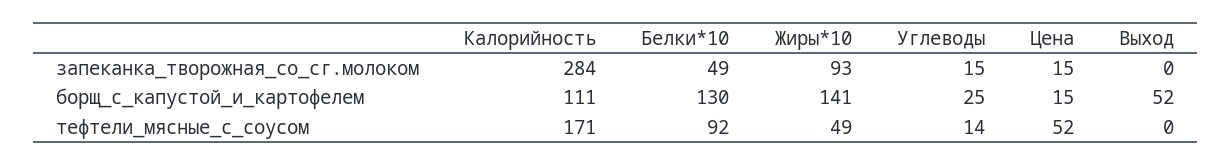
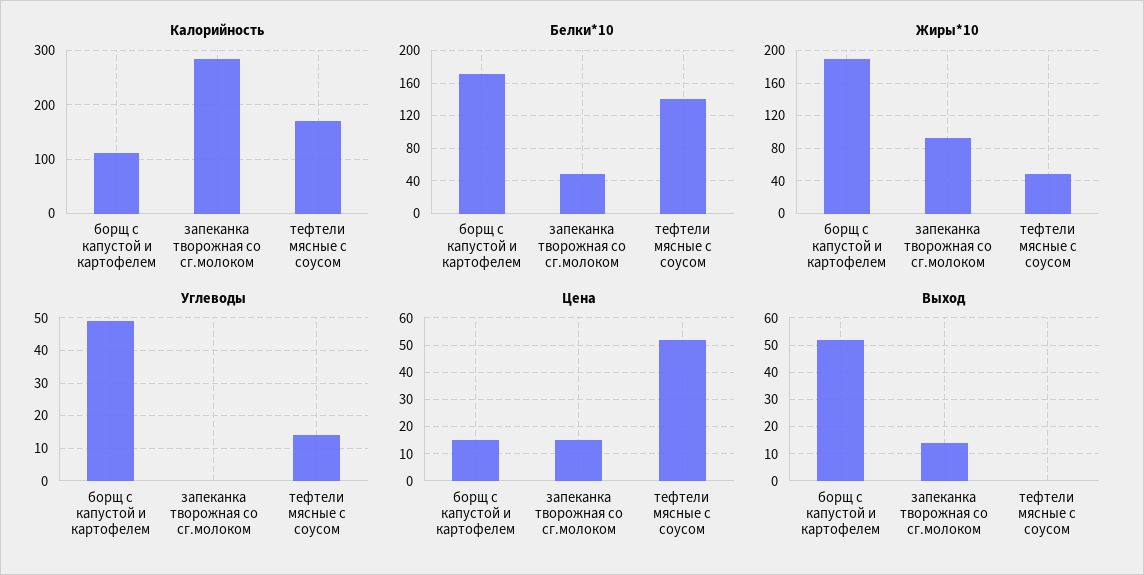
Углеводы, запеканка_творожная_со_сг.молоком: 15 -> 0
Выход, запеканка_творожная_со_сг.молоком: 0 -> 15
Белки*10, борщ_с_капустой_и_картофелем: 130 -> 170
Жиры*10, борщ_с_капустой_и_картофелем: 141 -> 190
Углеводы, борщ_с_капустой_и_картофелем: 25 -> 50
Белки*10, тефтели_мясные_с_соусом: 92 -> 140

